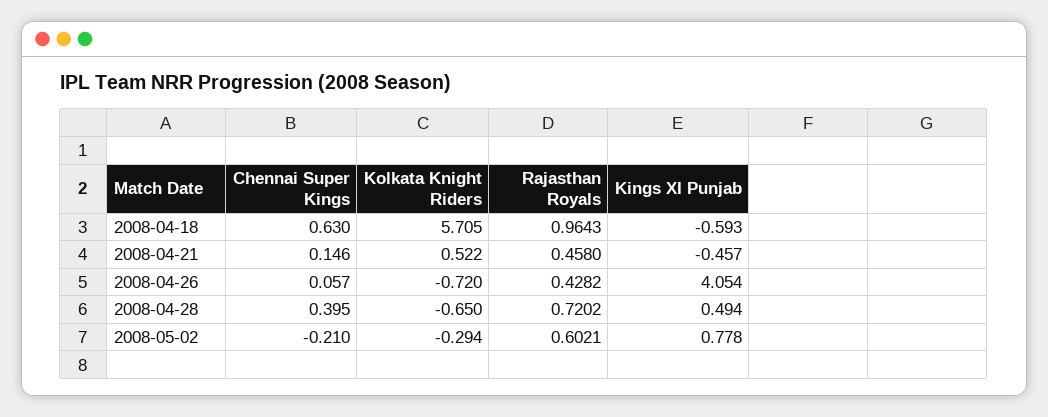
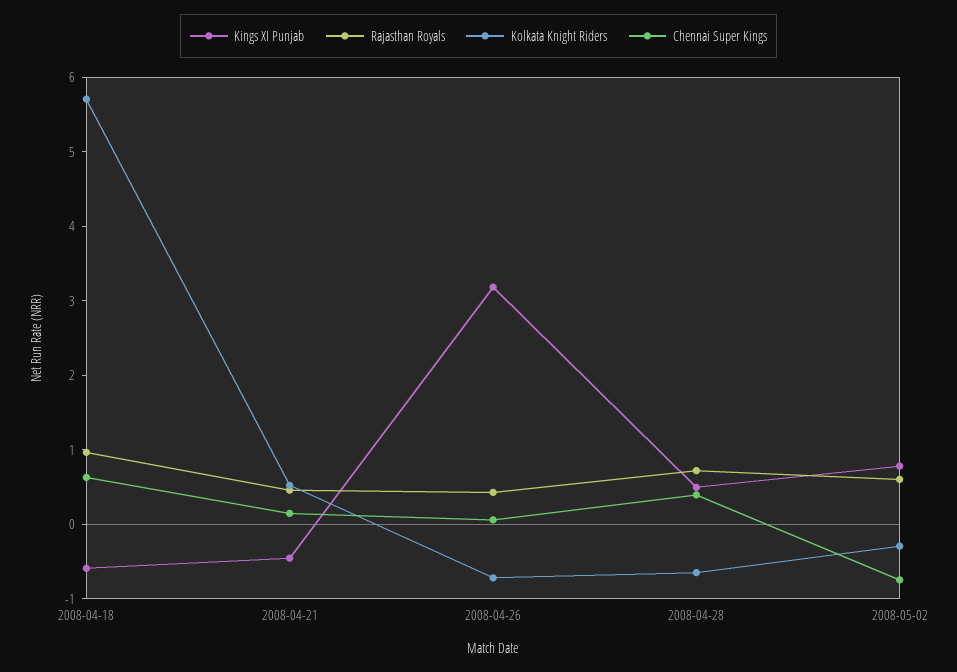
Kings XI Punjab, 2008-04-26: 4.054 -> 3.2
Chennai Super Kings, 2008-05-02: -0.21 -> -0.8

